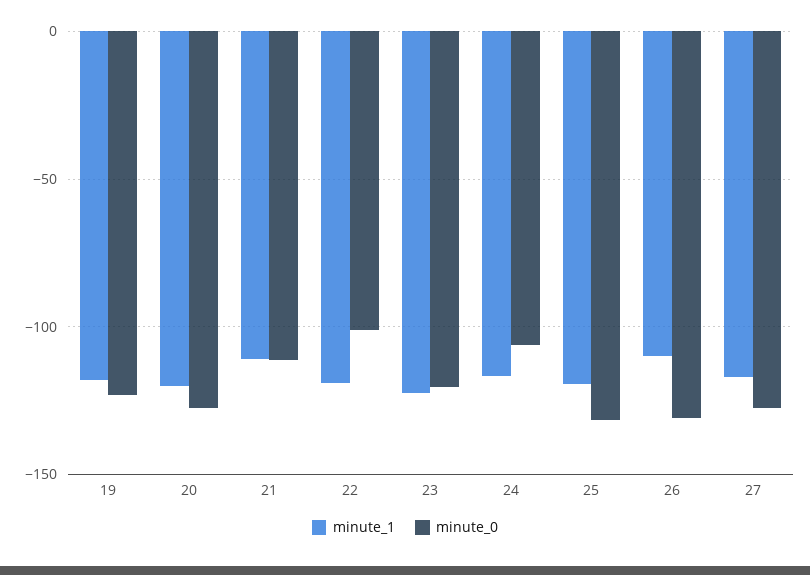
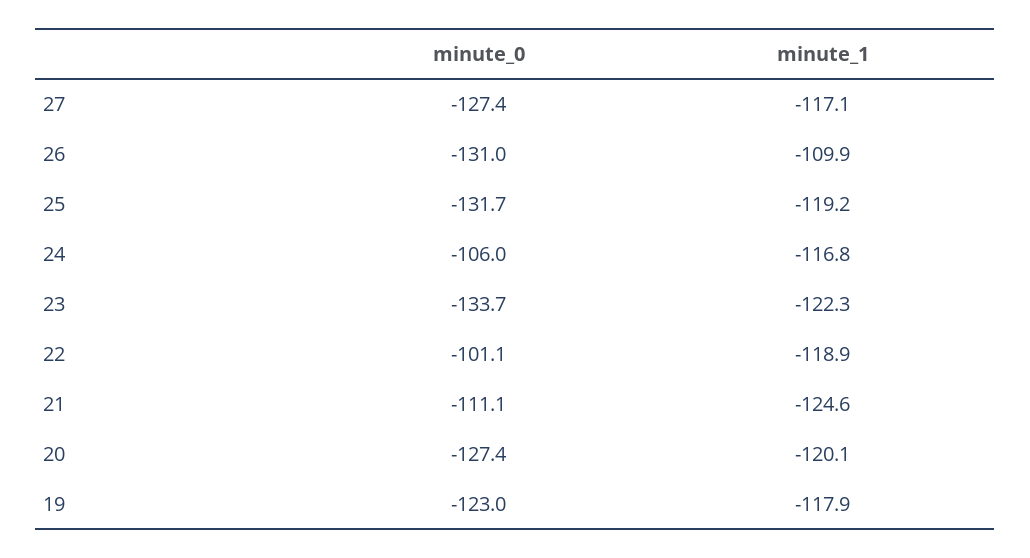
minute_1, 21: -110 -> -124.6
minute_0, 23: -120 -> -133.7

